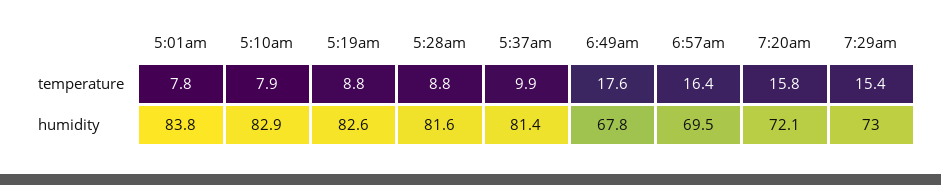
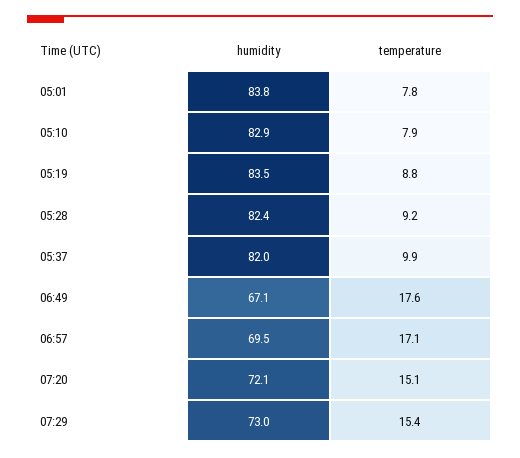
5:28am, temperature: 8.8 -> 9.2
6:57am, temperature: 16.4 -> 17.1
7:20am, temperature: 15.8 -> 15.1
5:19am, humidity: 82.6 -> 83.5
5:28am, humidity: 81.6 -> 82.4
5:37am, humidity: 81.4 -> 82
6:49am, humidity: 67.8 -> 67.1

